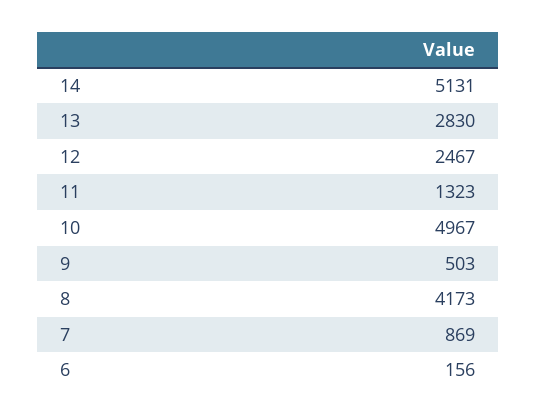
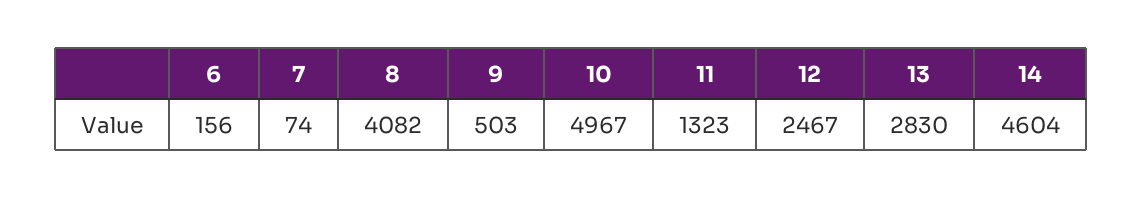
14: 5131 -> 4604
8: 4173 -> 4082
7: 869 -> 74

